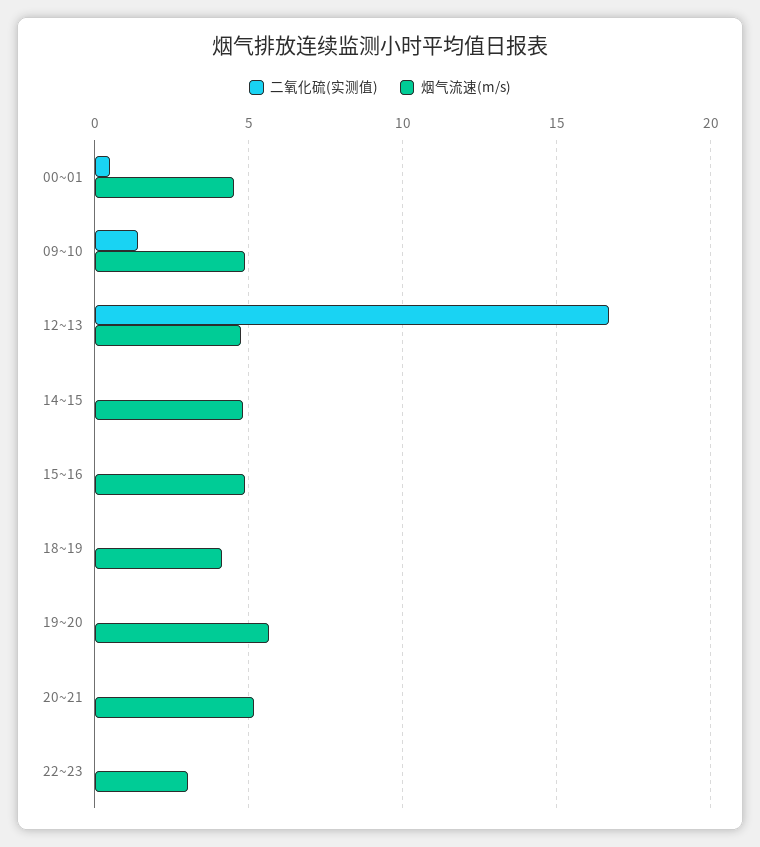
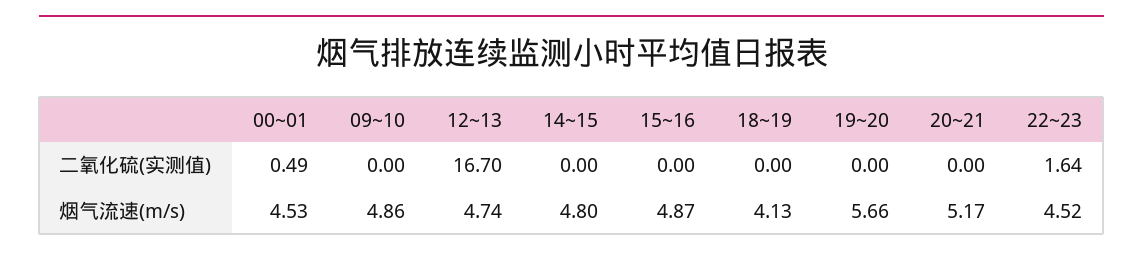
二氧化硫(实测值), 09~10: 1.5 -> 0
二氧化硫(实测值), 22~23: 0 -> 1.64
烟气流速(m/s), 22~23: 3 -> 4.52

